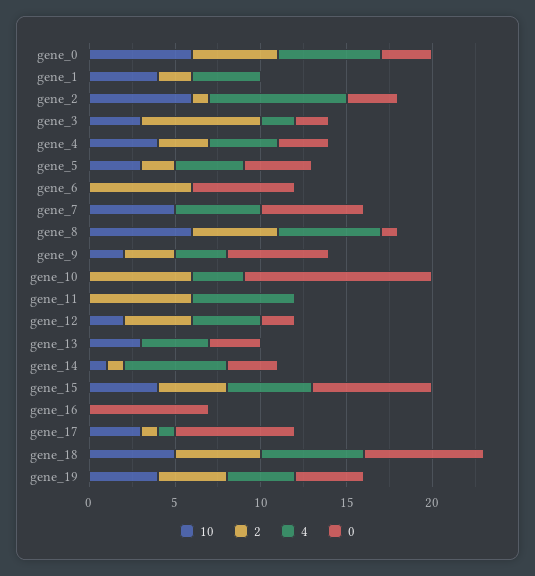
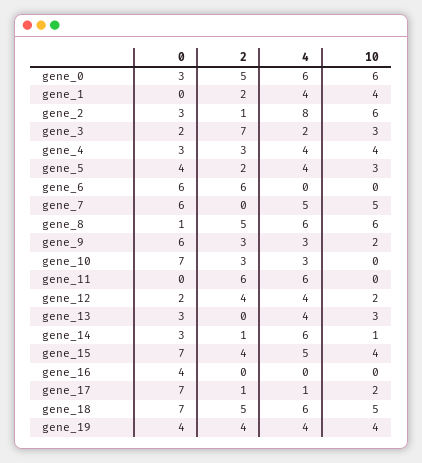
2, gene_10: 6 -> 3
0, gene_10: 11 -> 7
0, gene_16: 7 -> 4
10, gene_17: 3 -> 2

